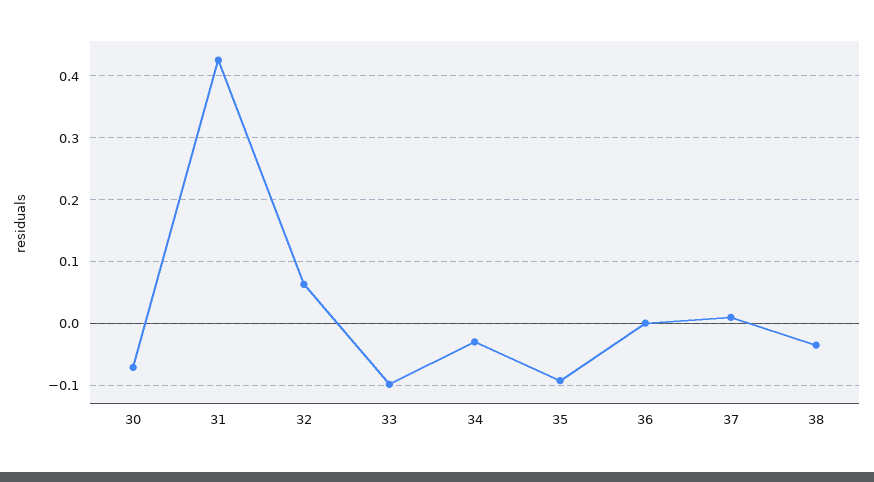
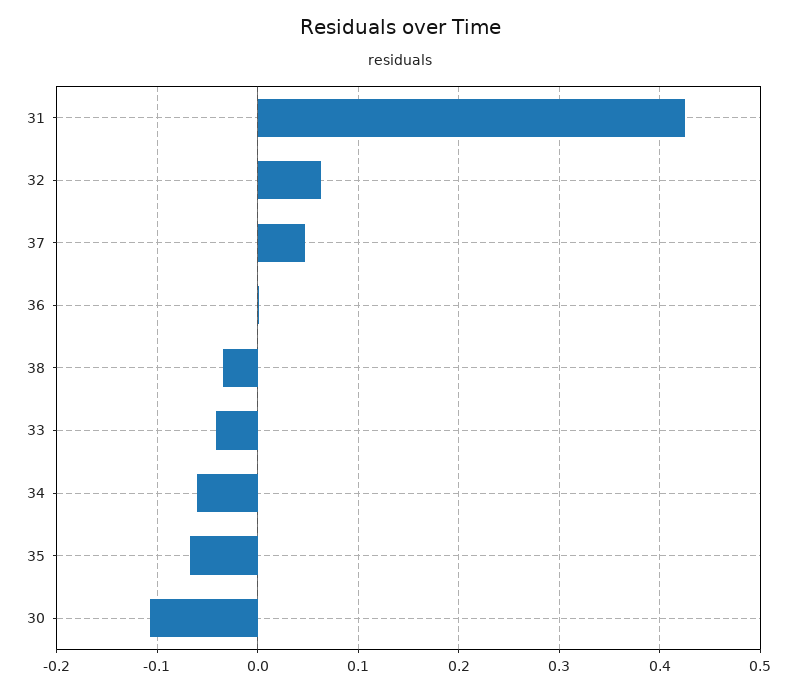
30: -0.07 -> -0.11
33: -0.1 -> -0.04
34: -0.03 -> -0.06
35: -0.09 -> -0.07
37: 0.01 -> 0.05

